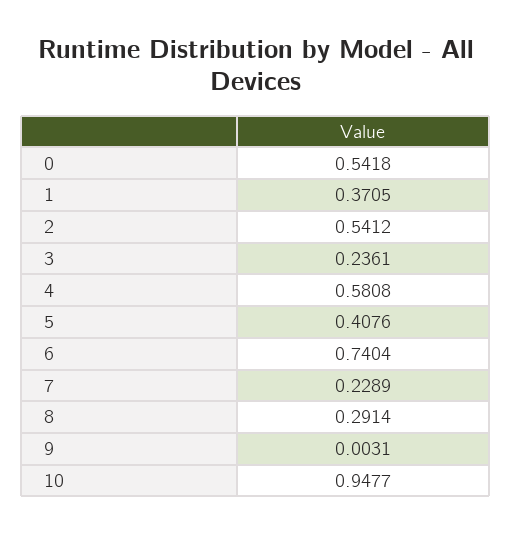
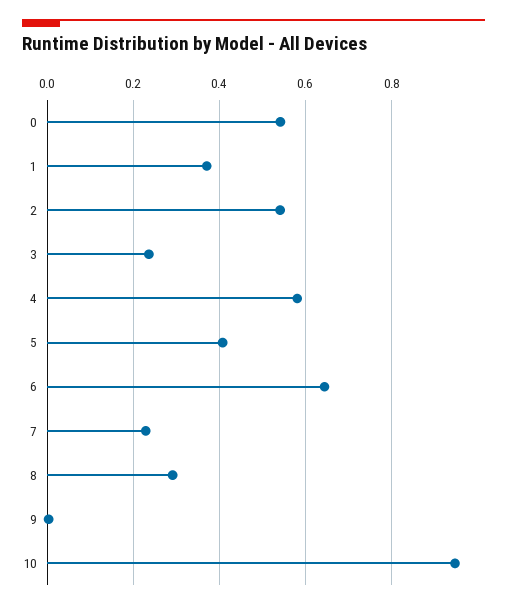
6: 0.7404 -> 0.64

